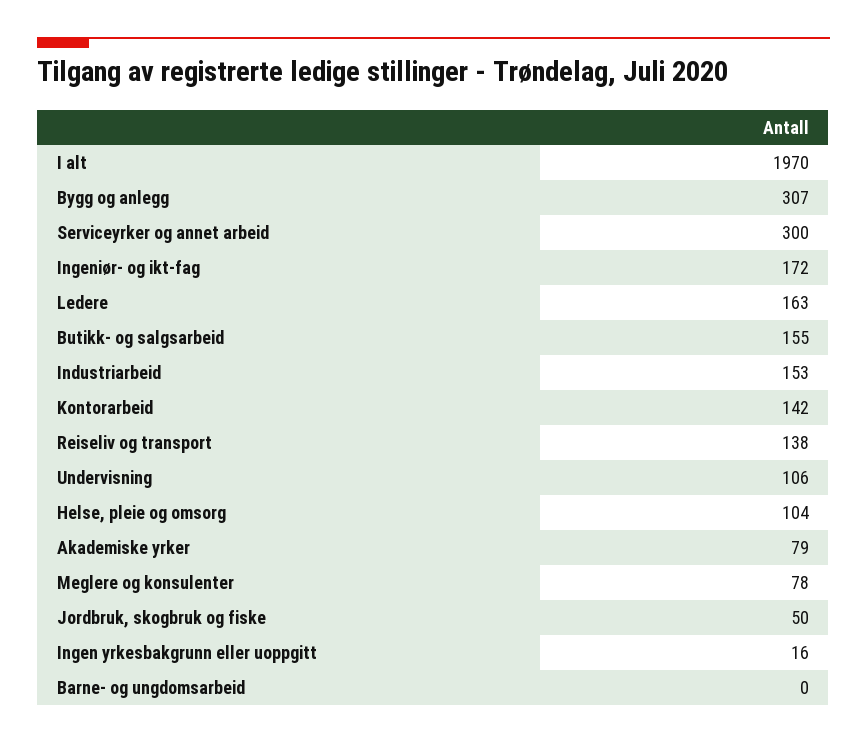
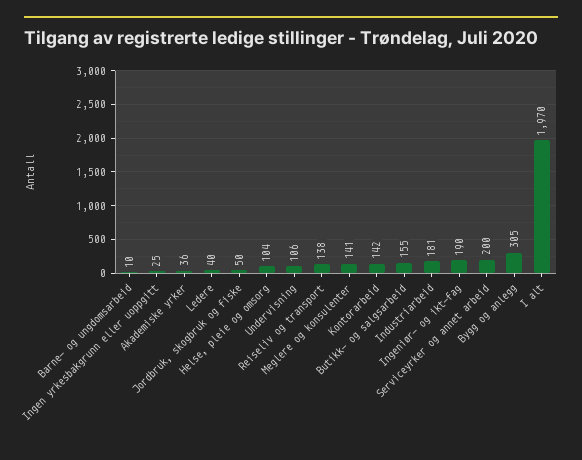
Bygg og anlegg: 307 -> 305
Serviceyrker og annet arbeid: 300 -> 200
Ingeniør- og ikt-fag: 172 -> 190
Ledere: 163 -> 40
Industriarbeid: 153 -> 181
Akademiske yrker: 79 -> 36
Meglere og konsulenter: 78 -> 141
Ingen yrkesbakgrunn eller uoppgitt: 16 -> 25
Barne- og ungdomsarbeid: 0 -> 10

